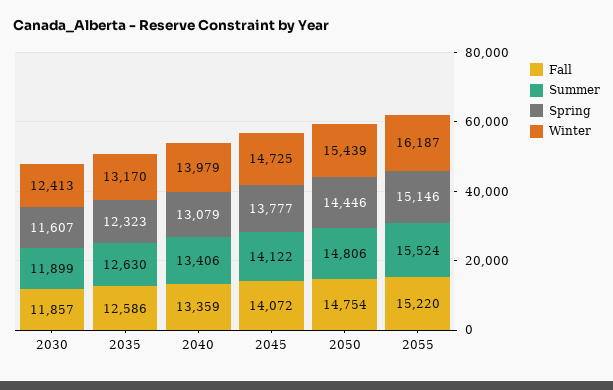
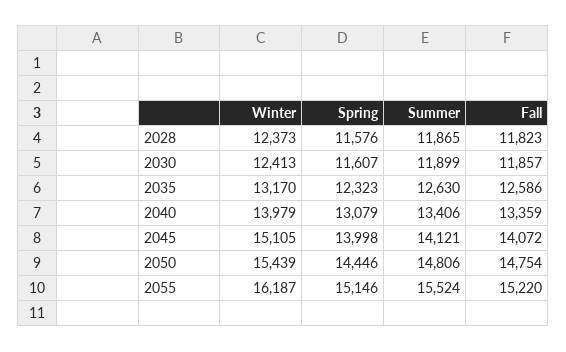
Summer, 2045: 14122 -> 14121
Spring, 2045: 13777 -> 13998
Winter, 2045: 14725 -> 15105
Winter, 2028: none -> 12373
Spring, 2028: none -> 11576
Summer, 2028: none -> 11865
Fall, 2028: none -> 11823

